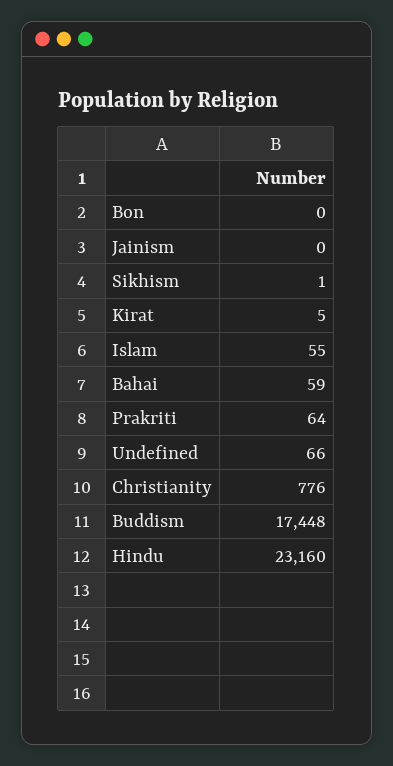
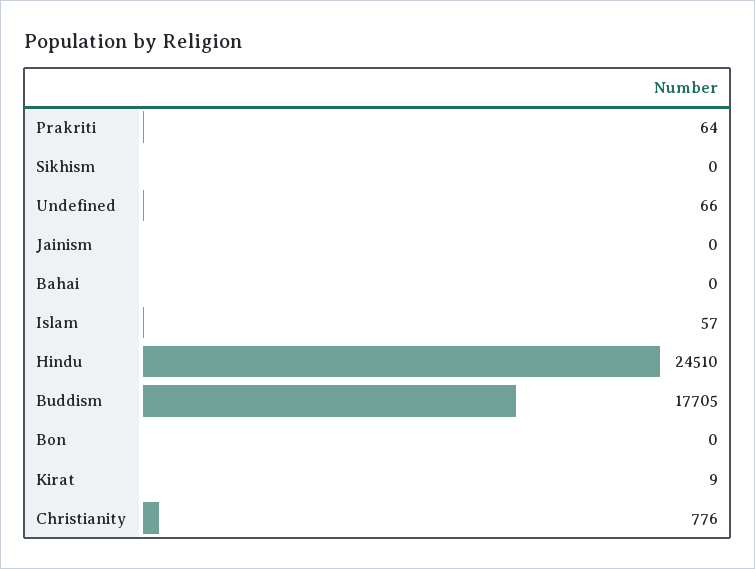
Sikhism: 1 -> 0
Kirat: 5 -> 9
Islam: 55 -> 57
Bahai: 59 -> 0
Buddism: 17448 -> 17705
Hindu: 23160 -> 24510

